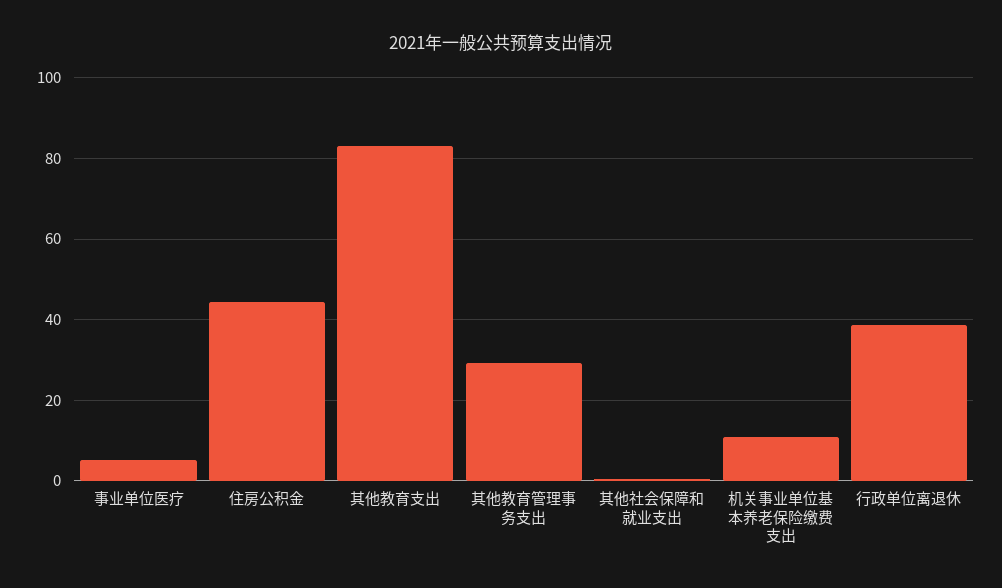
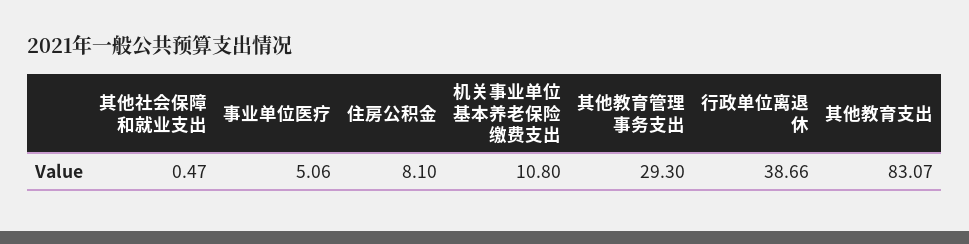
住房公积金: 44 -> 8.1

